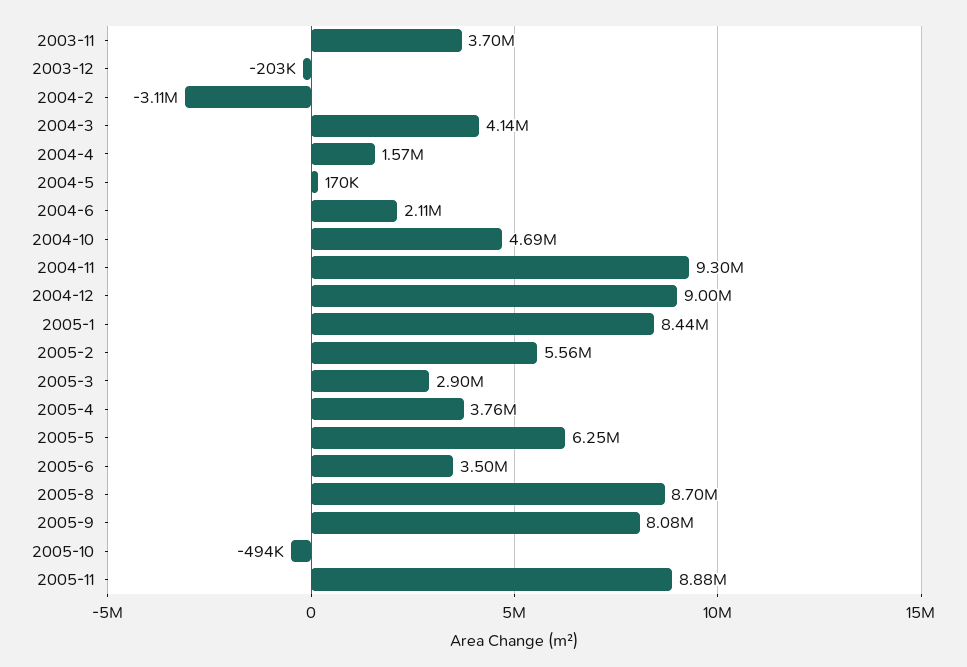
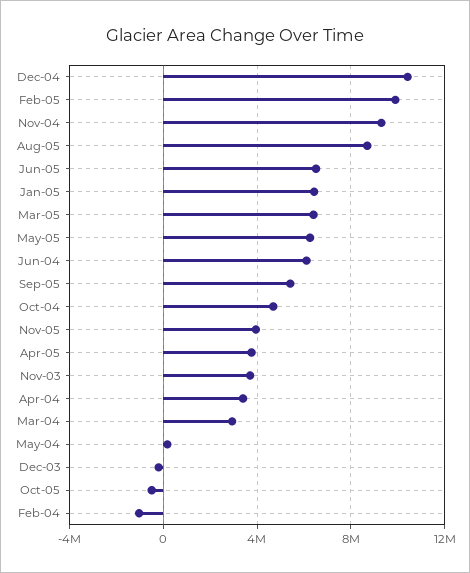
2004-2: -3110000 -> -1000000
2004-3: 4140000 -> 3000000
2004-4: 1570000 -> 3500000
2004-6: 2110000 -> 6000000
2004-12: 9000000 -> 10500000
2005-1: 8440000 -> 6500000
2005-2: 5560000 -> 10000000
2005-3: 2900000 -> 6500000
2005-6: 3500000 -> 6500000
2005-9: 8080000 -> 5500000
2005-11: 8880000 -> 4000000

